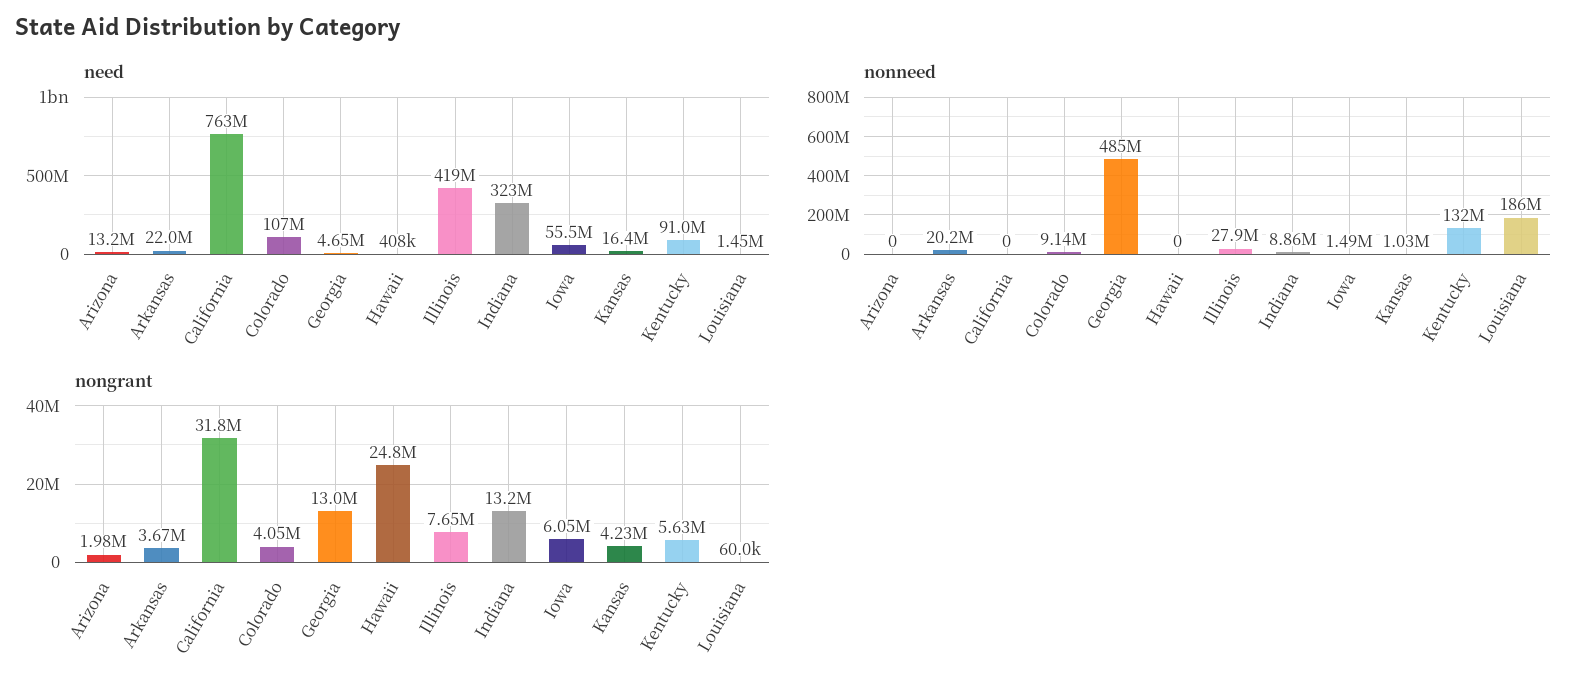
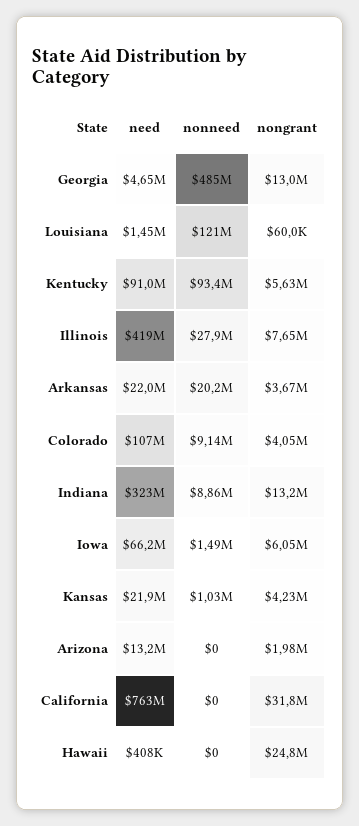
need, Iowa: 55500000 -> 66200000
need, Kansas: 16400000 -> 21900000
nonneed, Kentucky: 132000000 -> 93400000
nonneed, Louisiana: 186000000 -> 121000000

